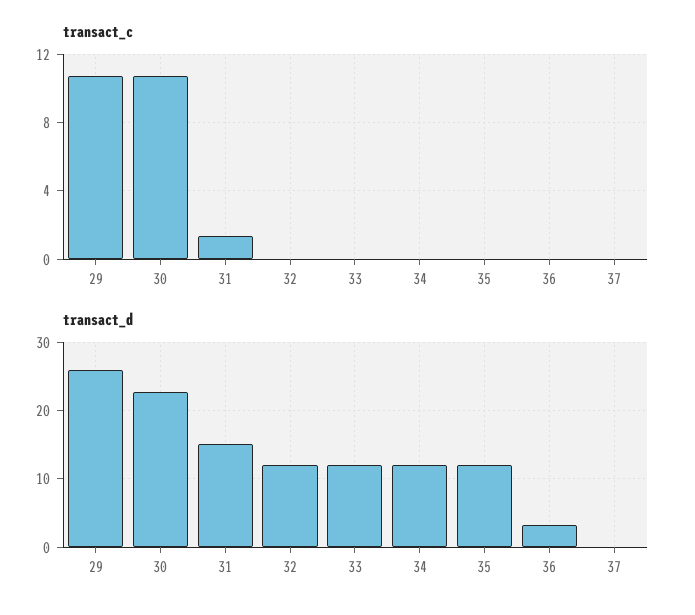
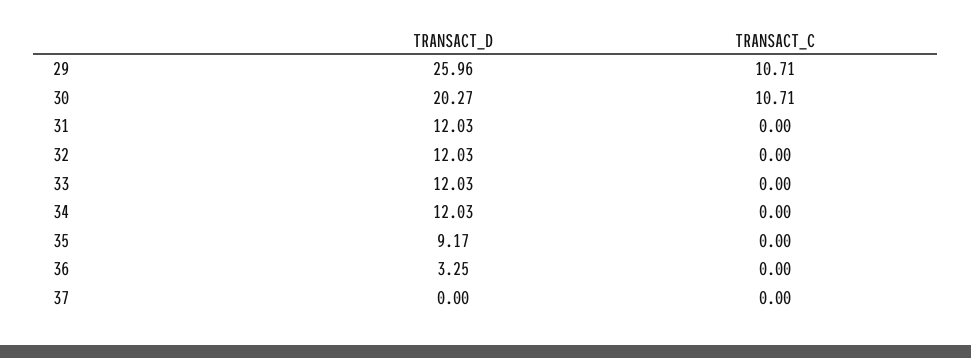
transact_c, 31: 1.5 -> 0
transact_d, 30: 23 -> 20.27
transact_d, 31: 15 -> 12.03
transact_d, 35: 12 -> 9.17

